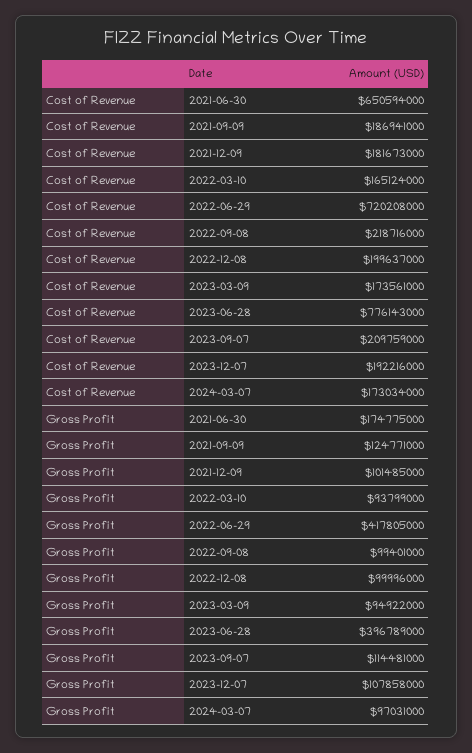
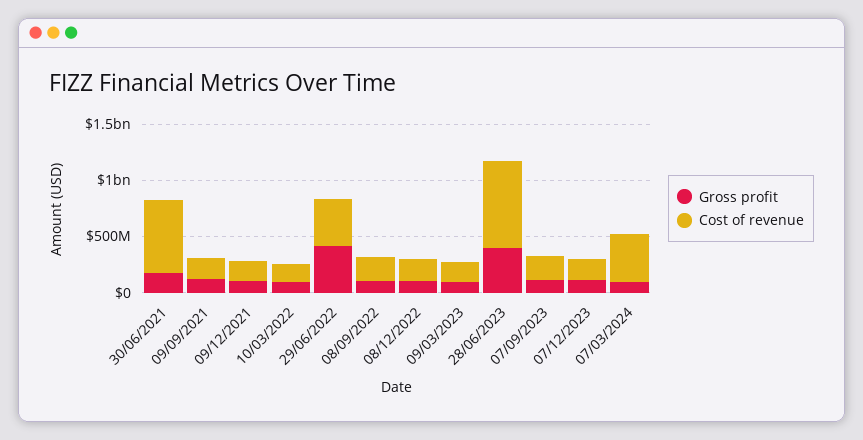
Cost of Revenue, 2022-06-29: 720208000 -> 400000000
Cost of Revenue, 2024-03-07: 173034000 -> 400000000

